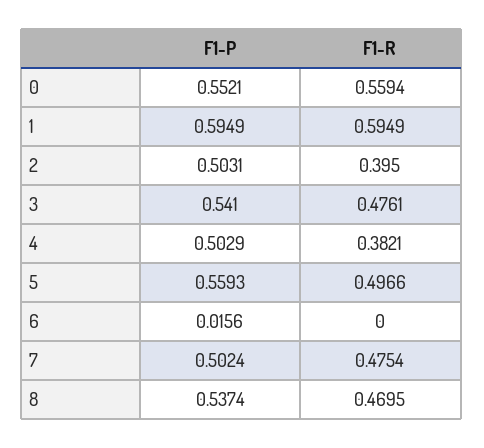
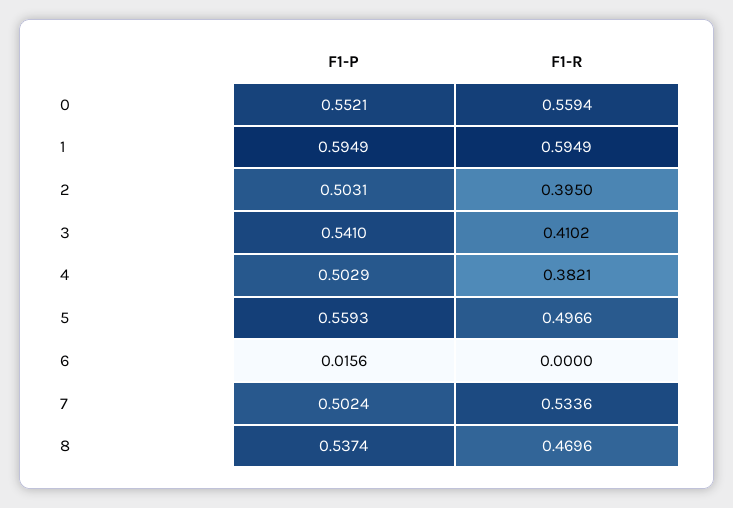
F1-R, 3: 0.4761 -> 0.4102
F1-R, 7: 0.4754 -> 0.5336
F1-R, 8: 0.4695 -> 0.4696

